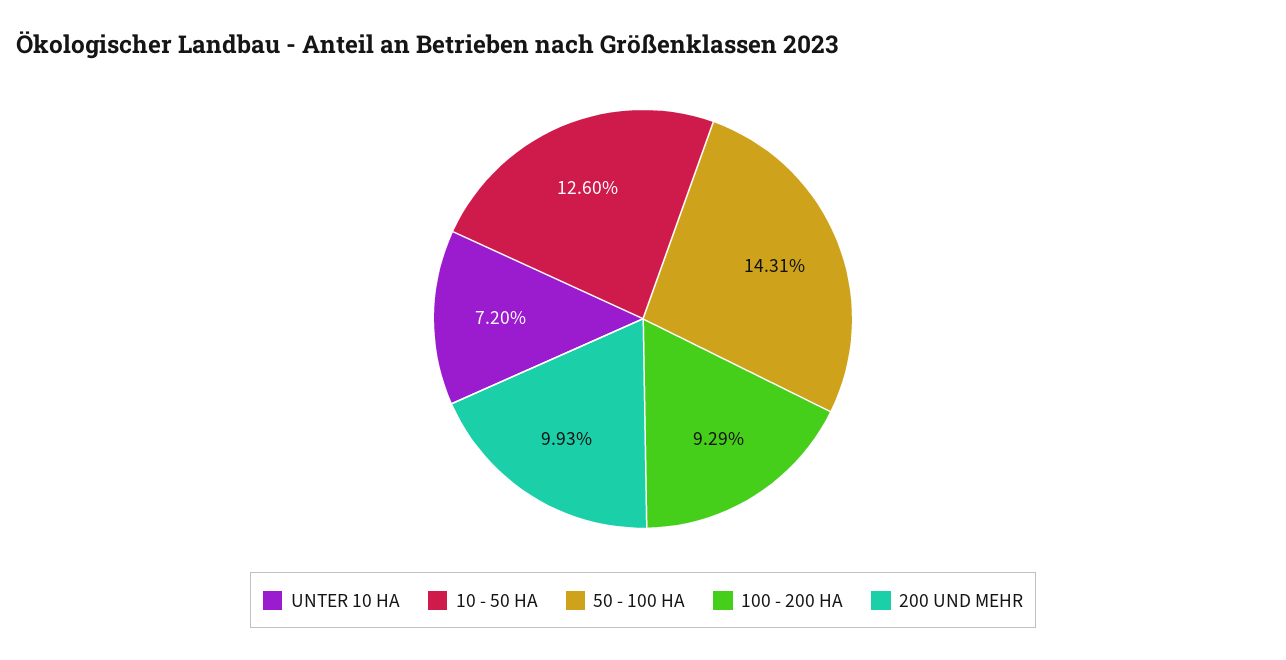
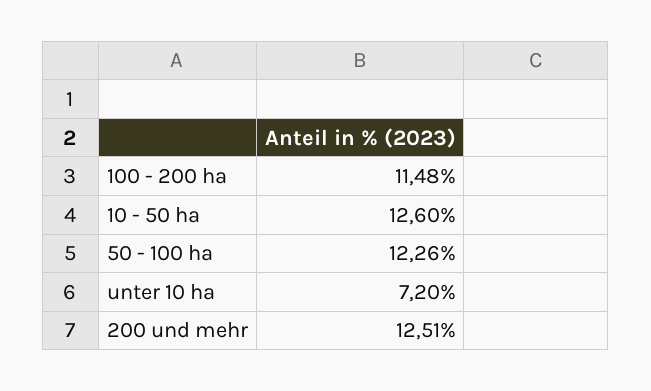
50 - 100 HA: 14.31 -> 12.26
100 - 200 HA: 9.29 -> 11.48
200 UND MEHR: 9.93 -> 12.51

